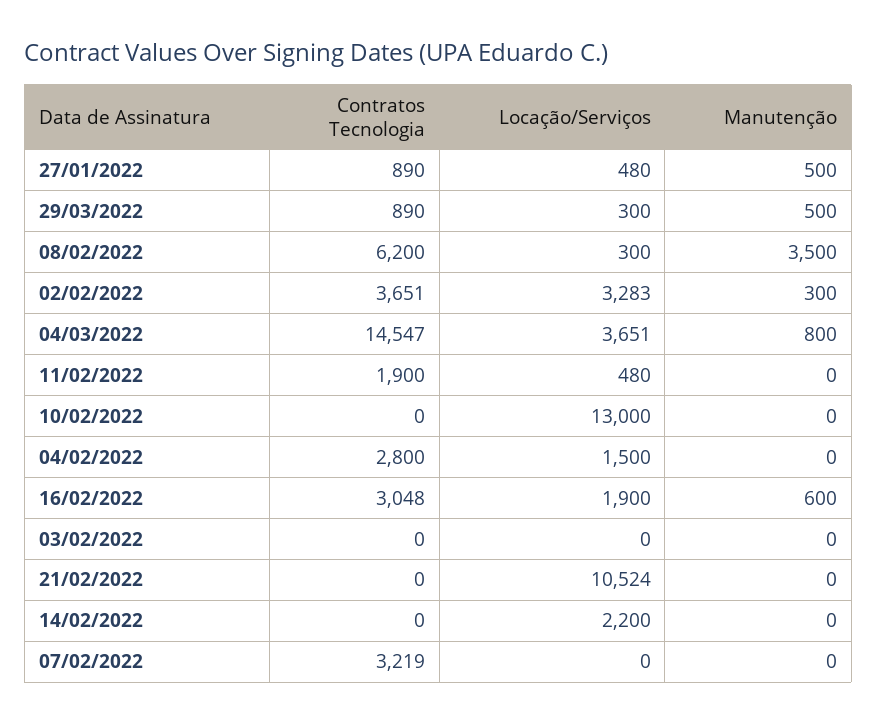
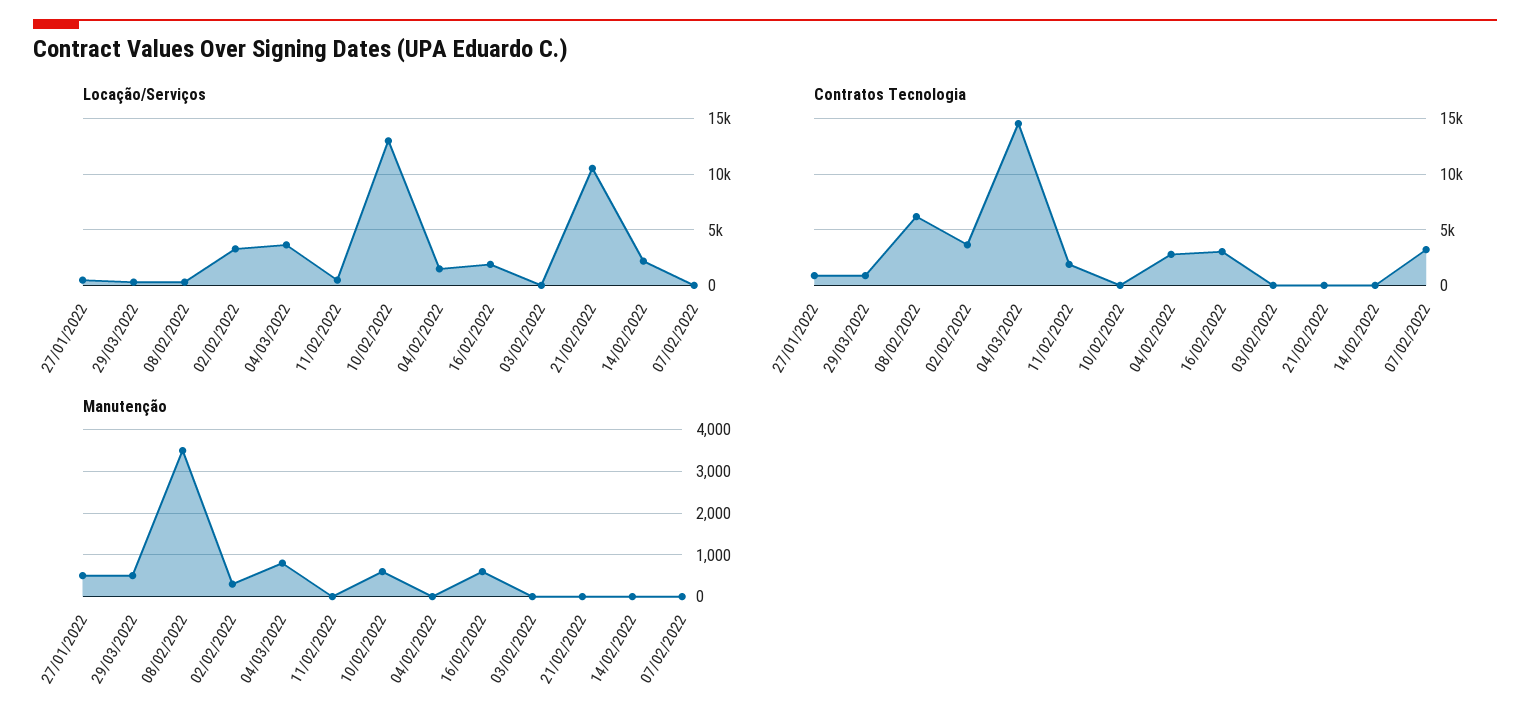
Manutenção, 10/02/2022: 0 -> 600

